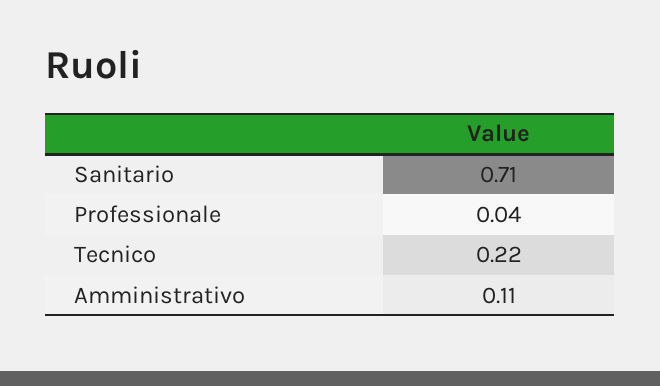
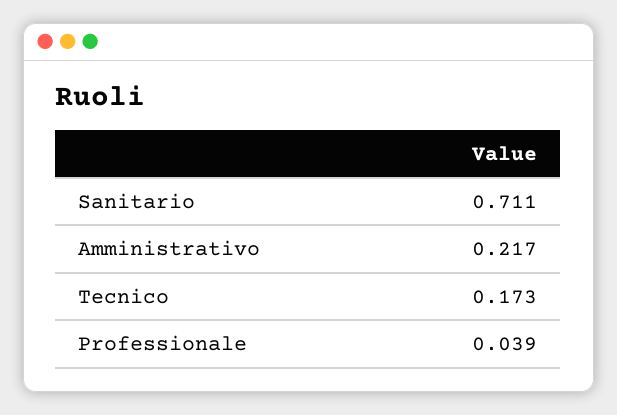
Tecnico: 0.22 -> 0.173
Amministrativo: 0.11 -> 0.217

